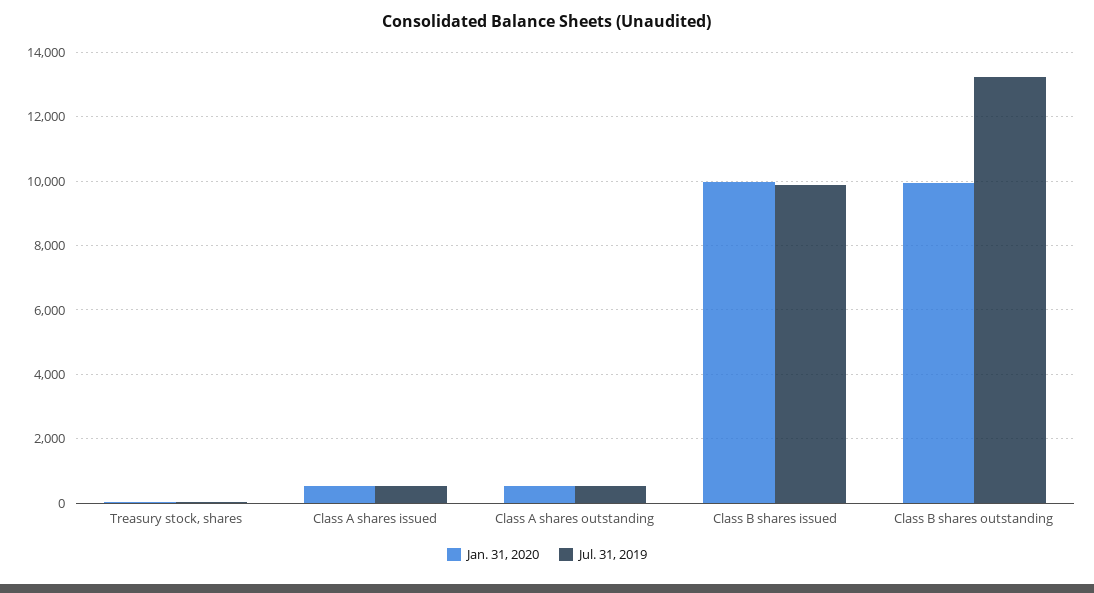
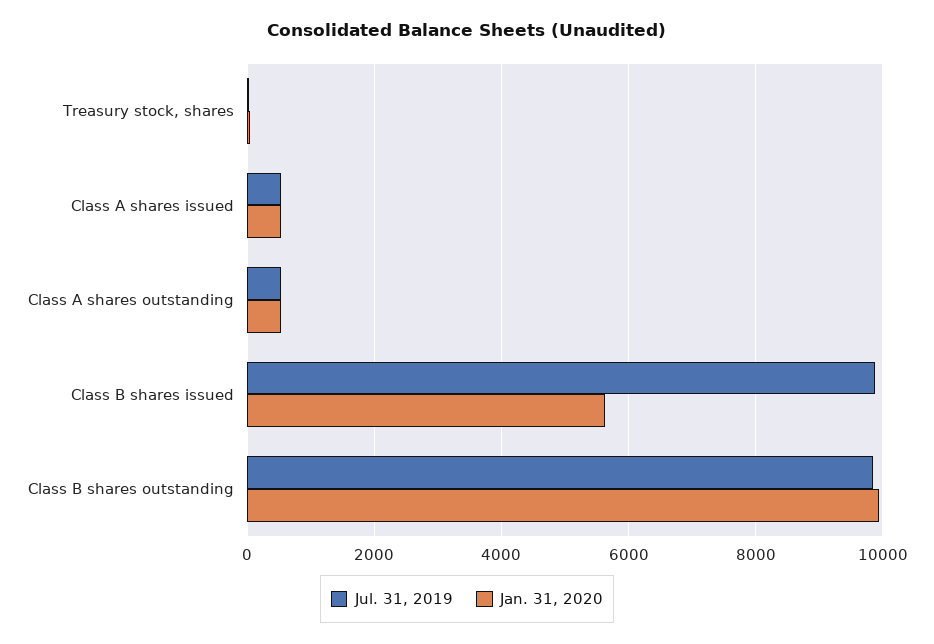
Jan. 31, 2020, Class B shares issued: 10000 -> 5600
Jul. 31, 2019, Class B shares outstanding: 13200 -> 9800

